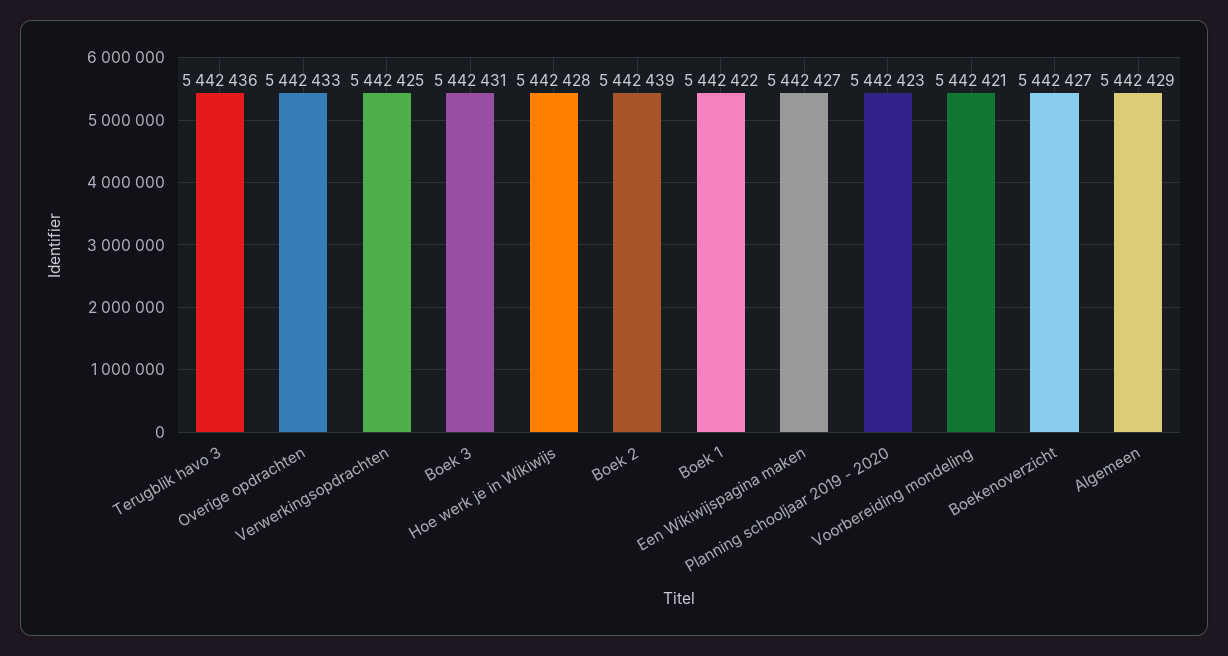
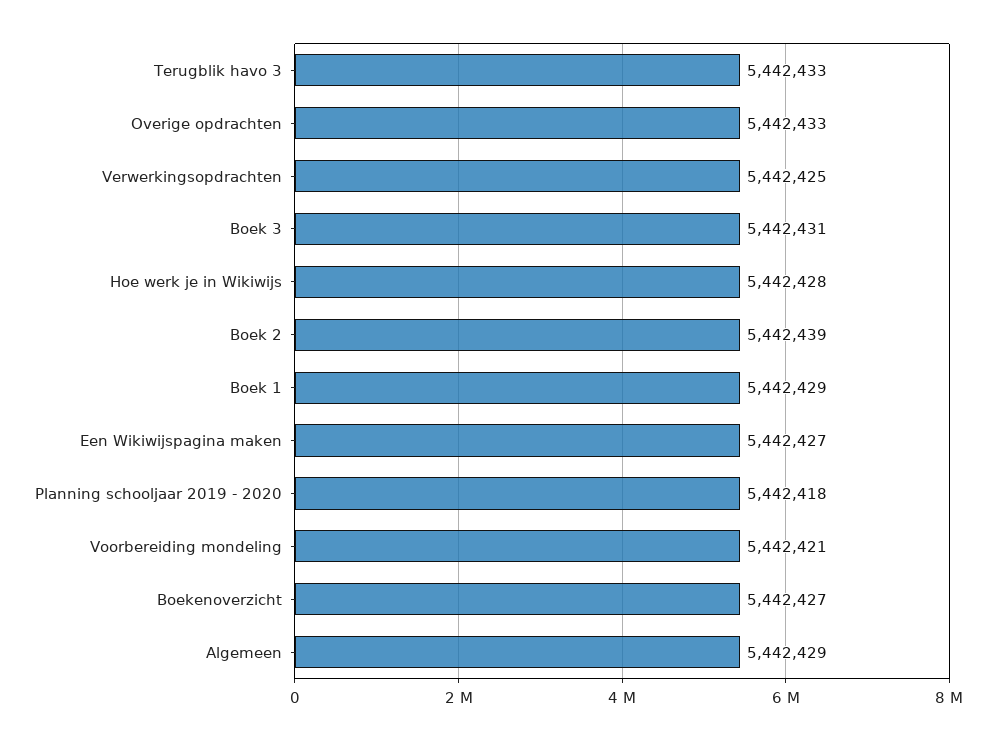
Terugblik havo 3: 5442436 -> 5442433
Boek 1: 5442422 -> 5442429
Planning schooljaar 2019 - 2020: 5442423 -> 5442418

